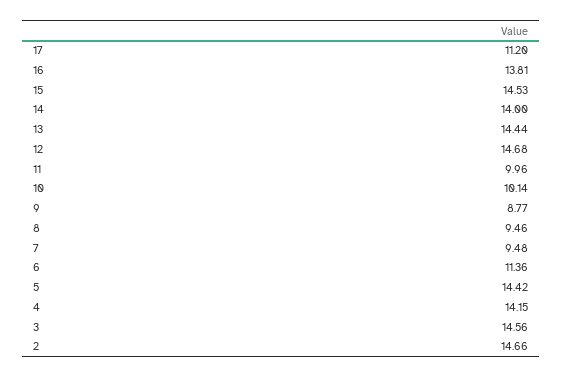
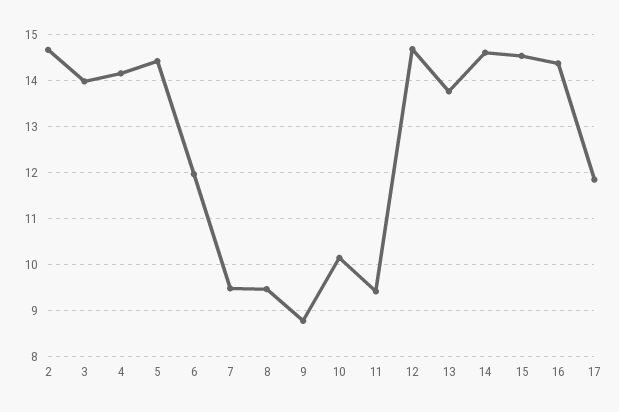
17: 11.2 -> 11.8
16: 13.81 -> 14.4
14: 14 -> 14.6
13: 14.44 -> 13.8
11: 9.96 -> 9.4
6: 11.36 -> 12
3: 14.56 -> 14

